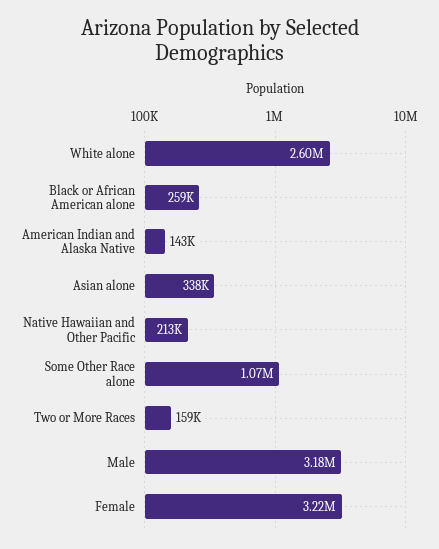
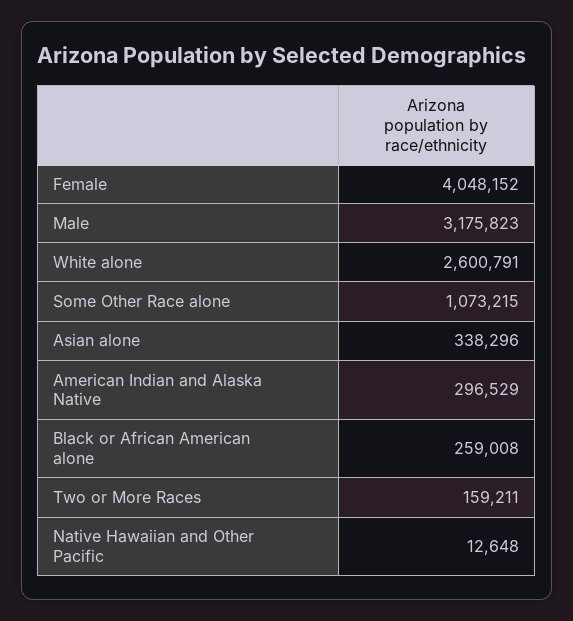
American Indian and Alaska Native: 143000 -> 296529
Native Hawaiian and Other Pacific: 213000 -> 12648
Female: 3220000 -> 4048152

